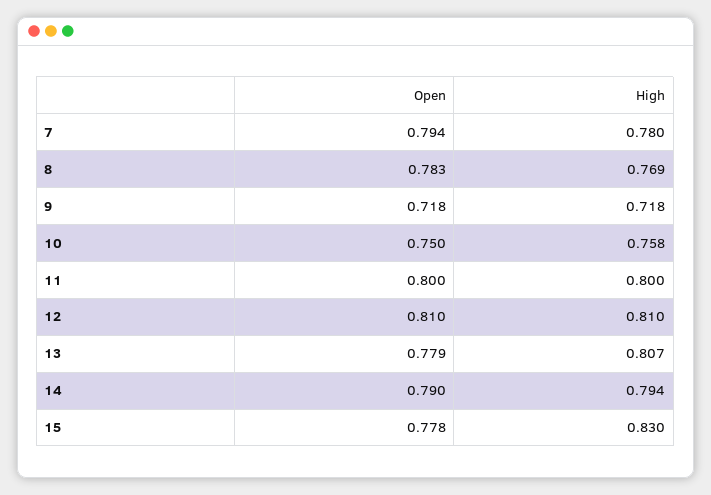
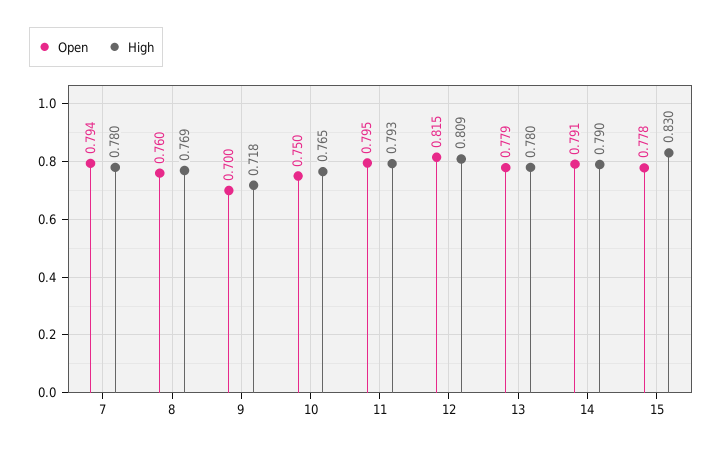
Open, 8: 0.783 -> 0.76
Open, 9: 0.718 -> 0.7
High, 10: 0.758 -> 0.765
Open, 11: 0.8 -> 0.795
High, 11: 0.8 -> 0.793
Open, 12: 0.81 -> 0.815
High, 12: 0.81 -> 0.809
High, 13: 0.807 -> 0.78
Open, 14: 0.79 -> 0.791
High, 14: 0.794 -> 0.79

